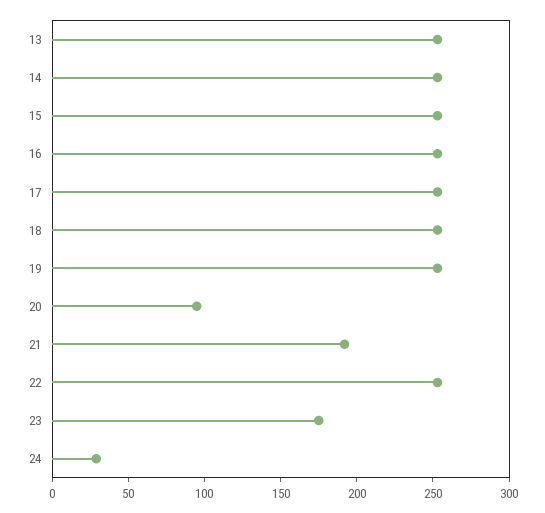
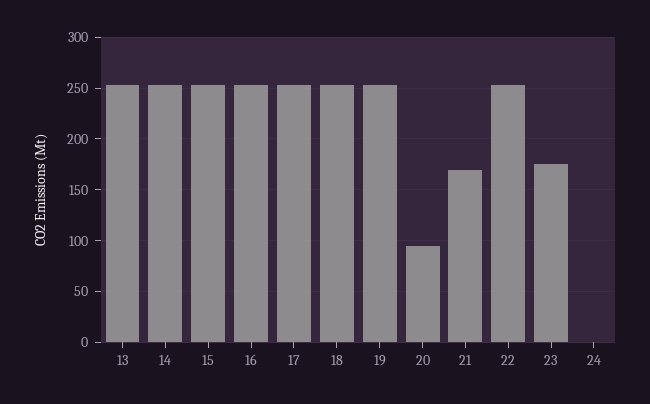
21: 190 -> 170
24: 30 -> 0

